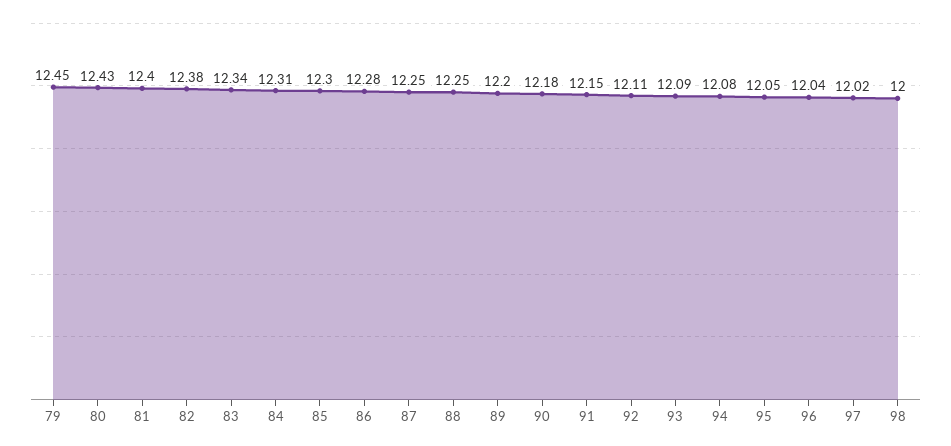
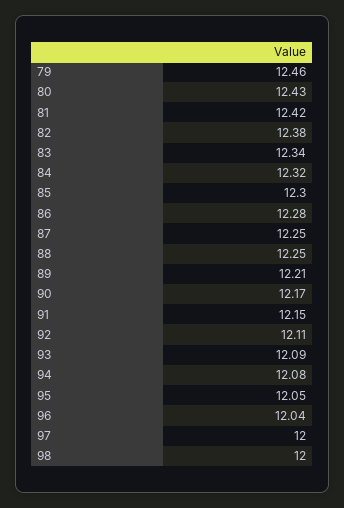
79: 12.45 -> 12.46
81: 12.4 -> 12.42
84: 12.31 -> 12.32
89: 12.2 -> 12.21
90: 12.18 -> 12.17
97: 12.02 -> 12

